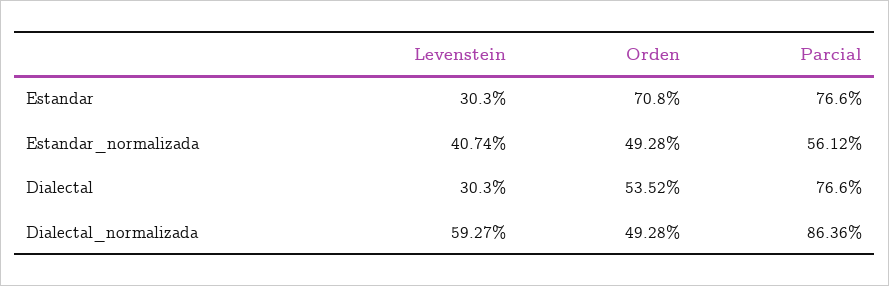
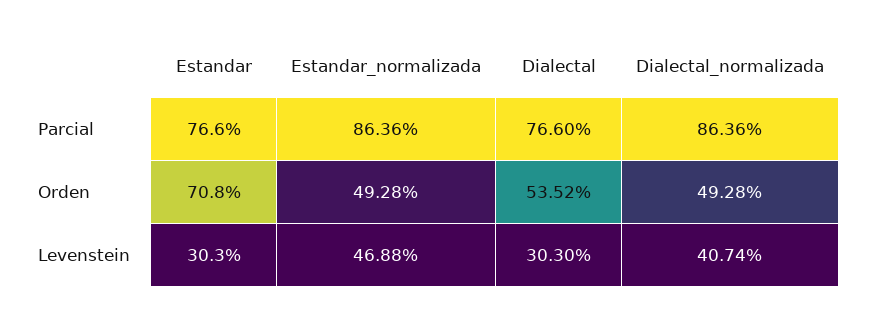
Levenstein, Estandar_normalizada: 40.74 -> 46.88
Parcial, Estandar_normalizada: 56.12 -> 86.36
Levenstein, Dialectal_normalizada: 59.27 -> 40.74

